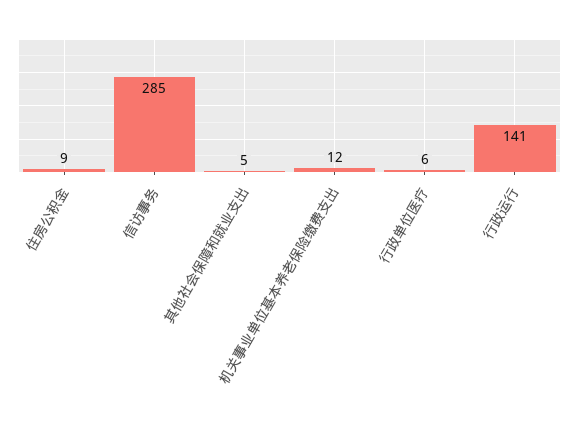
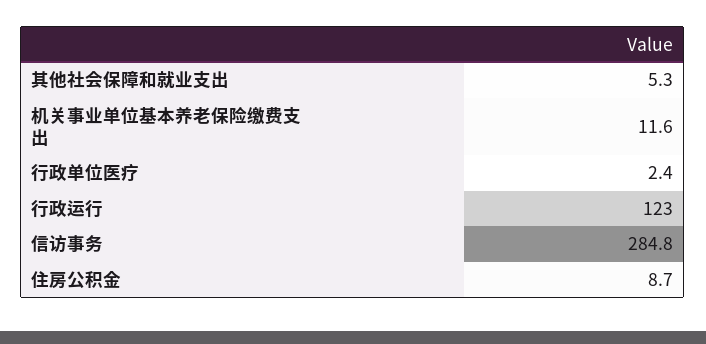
行政单位医疗: 6 -> 2.4
行政运行: 141 -> 123

